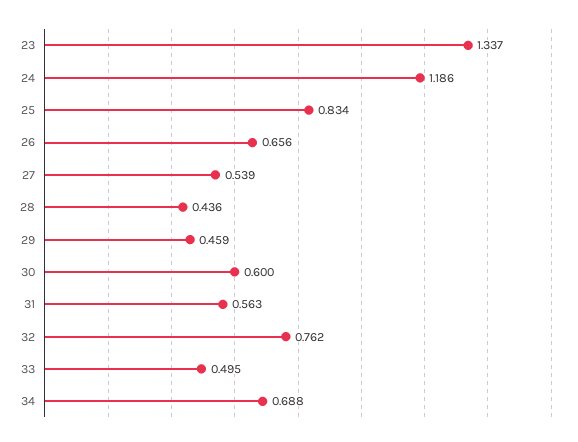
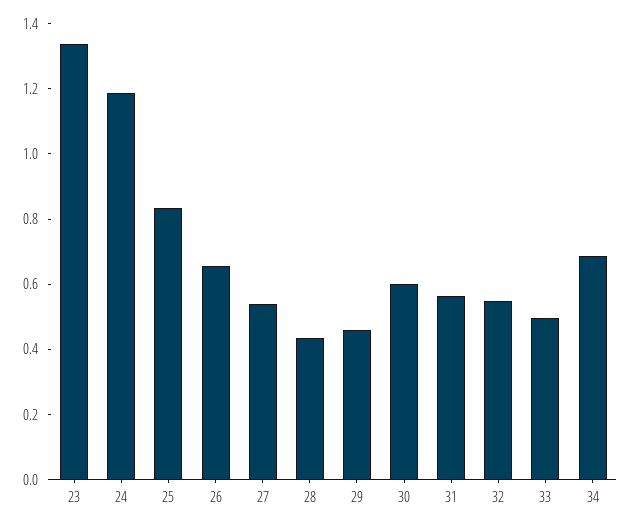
32: 0.762 -> 0.55

